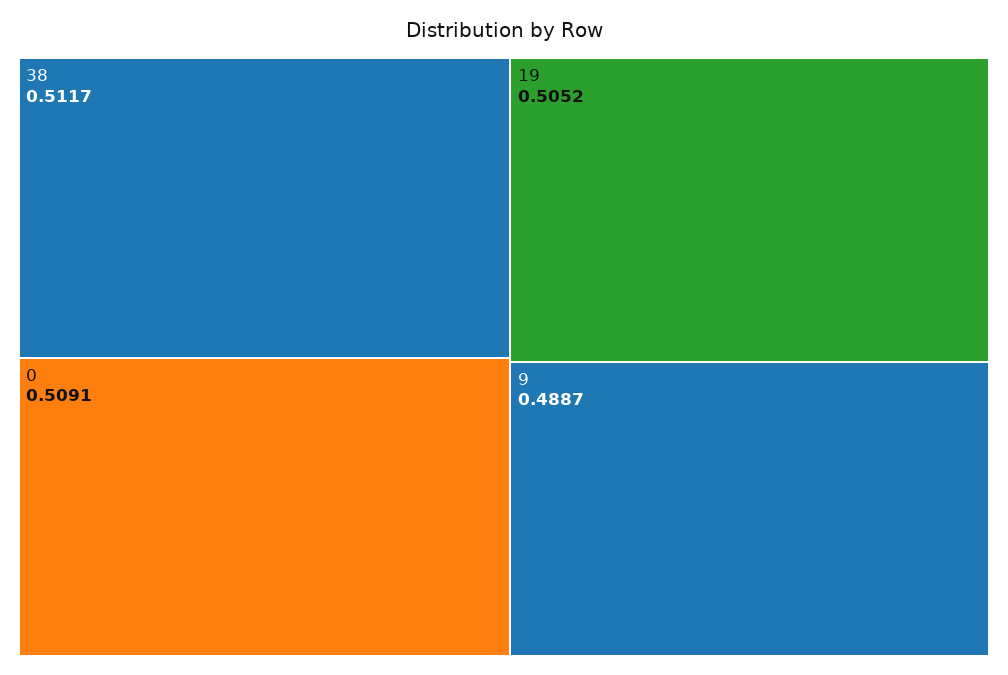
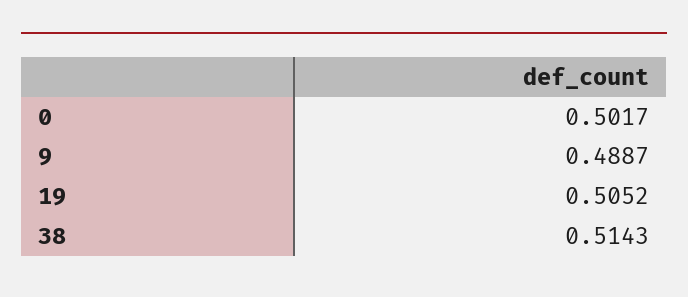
38: 0.5117 -> 0.5143
0: 0.5091 -> 0.5017

